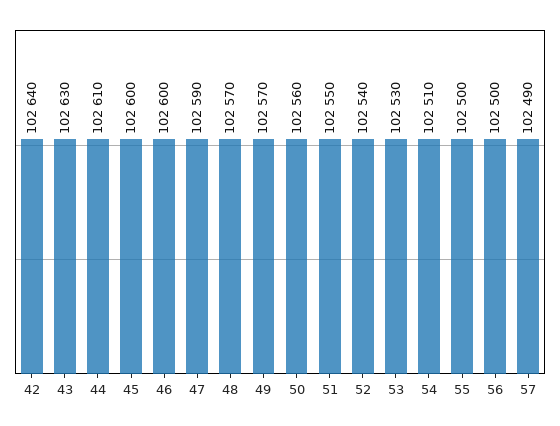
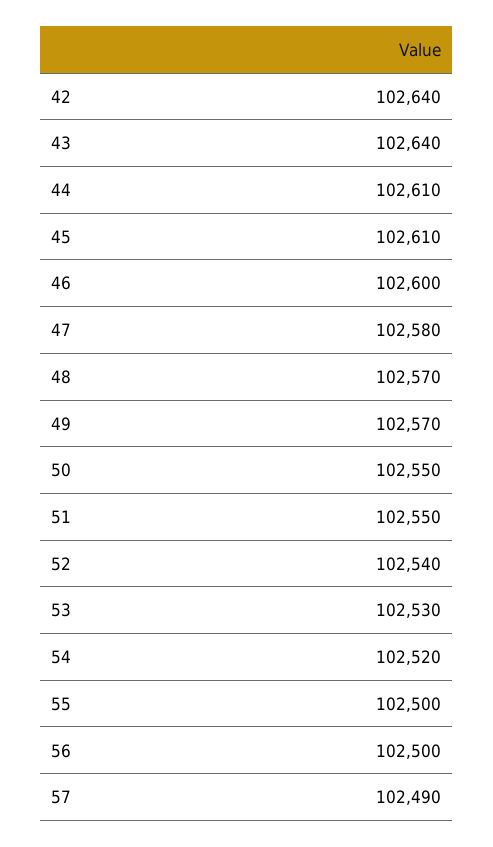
43: 102630 -> 102640
45: 102600 -> 102610
47: 102590 -> 102580
50: 102560 -> 102550
54: 102510 -> 102520

